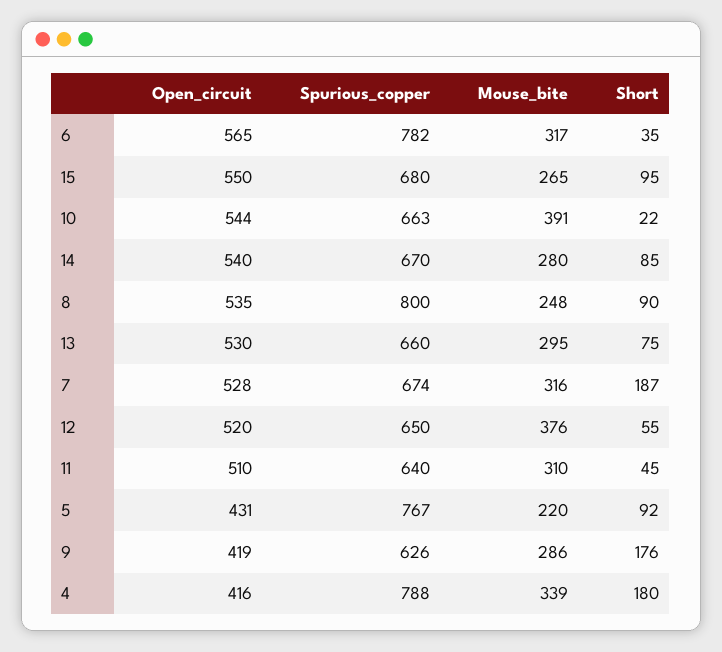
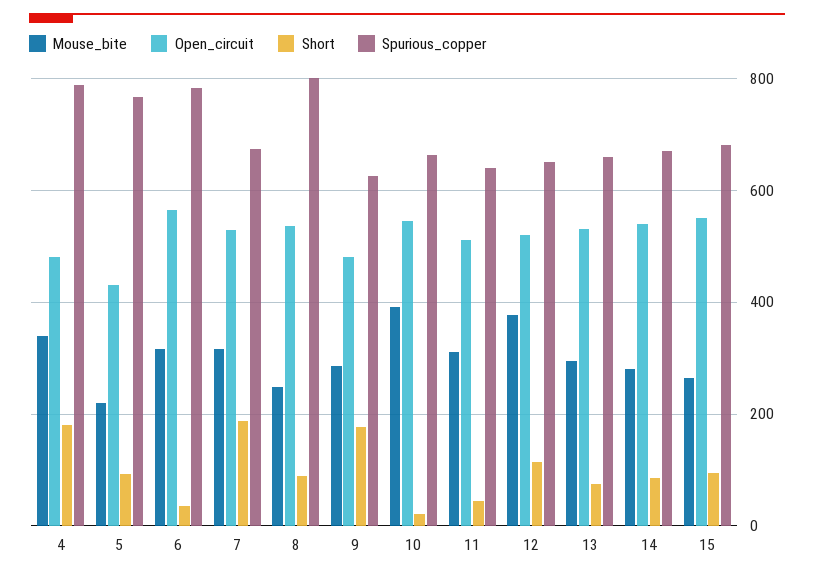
Short, 12: 55 -> 120
Open_circuit, 9: 419 -> 480
Open_circuit, 4: 416 -> 480

